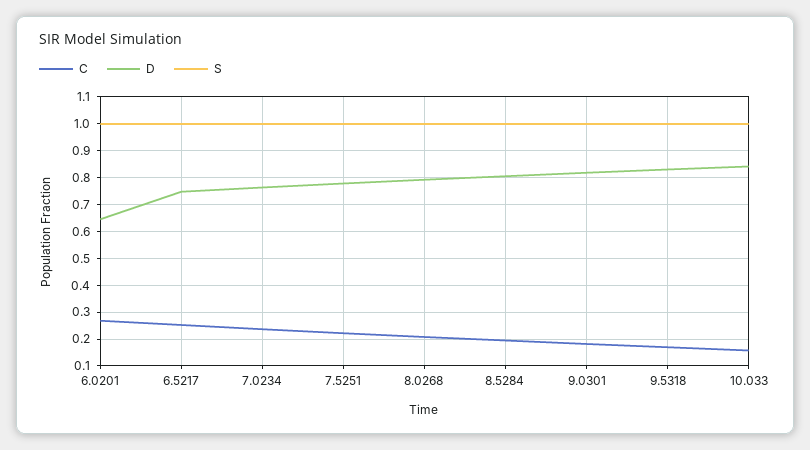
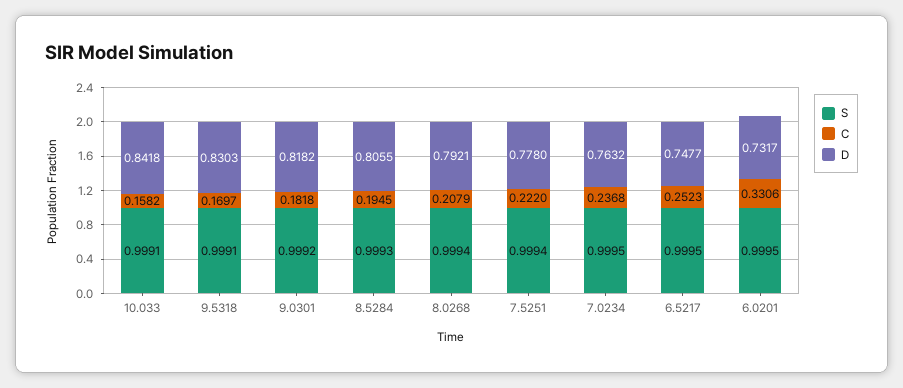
C, 6.0201: 0.275 -> 0.3306
D, 6.0201: 0.65 -> 0.7317

